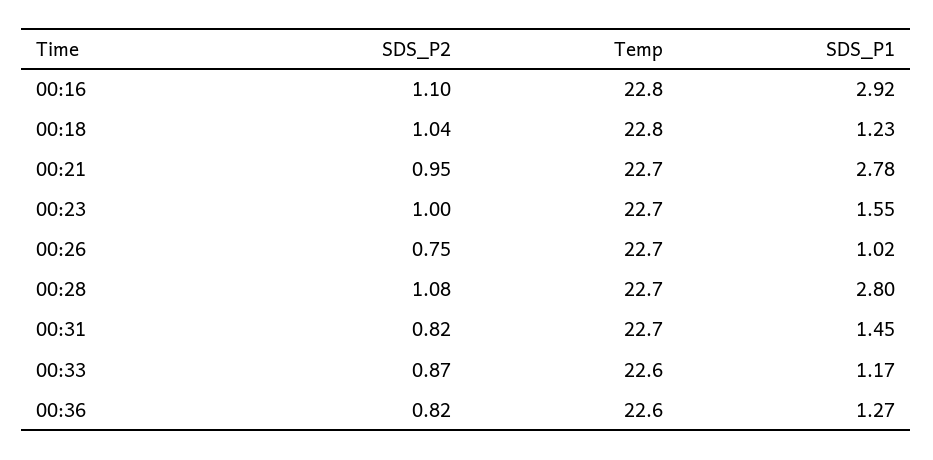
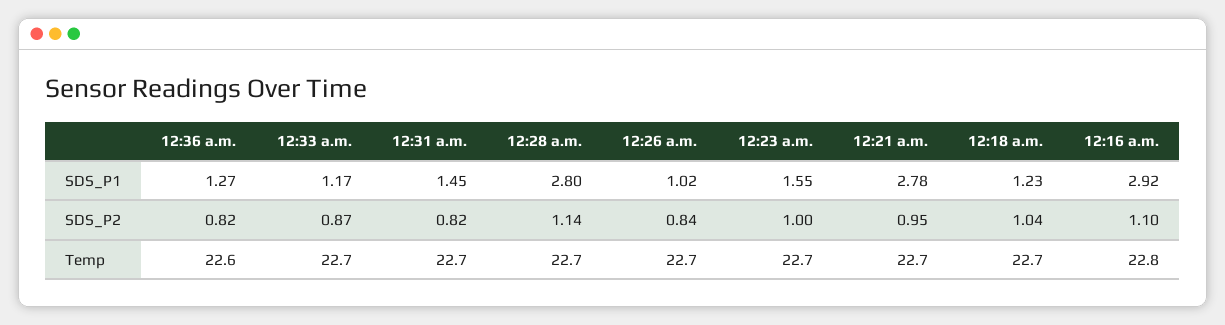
Temp, 00:18: 22.8 -> 22.7
SDS_P2, 00:26: 0.75 -> 0.84
SDS_P2, 00:28: 1.08 -> 1.14
Temp, 00:33: 22.6 -> 22.7

